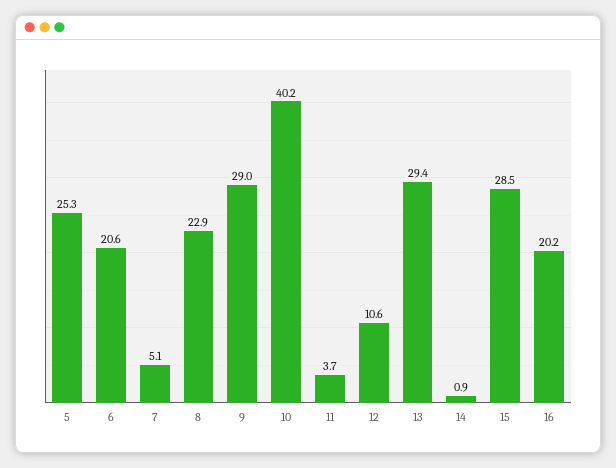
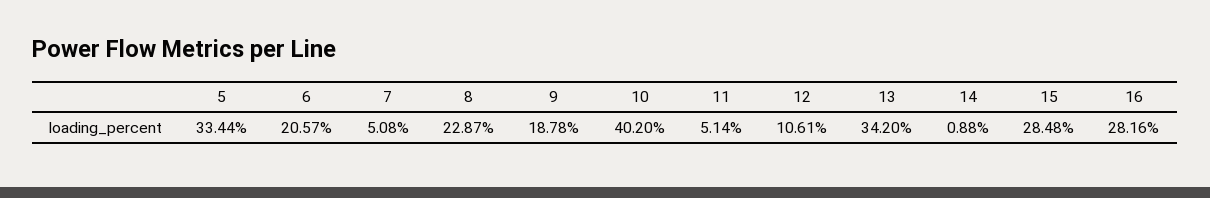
5: 25.3 -> 33.44
9: 29 -> 18.78
11: 3.7 -> 5.14
13: 29.4 -> 34.2
16: 20.2 -> 28.16

